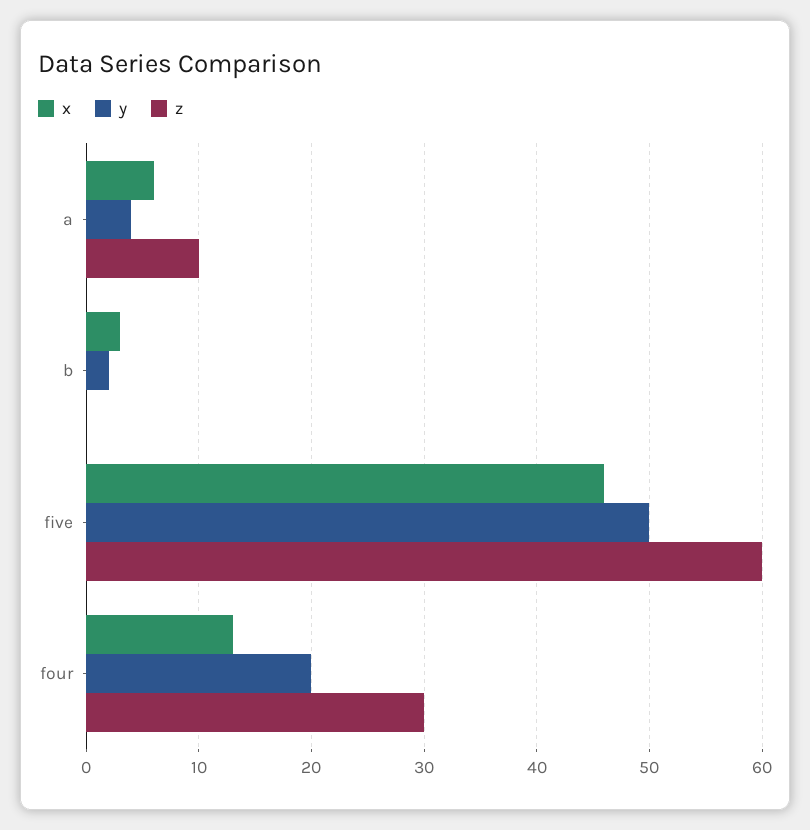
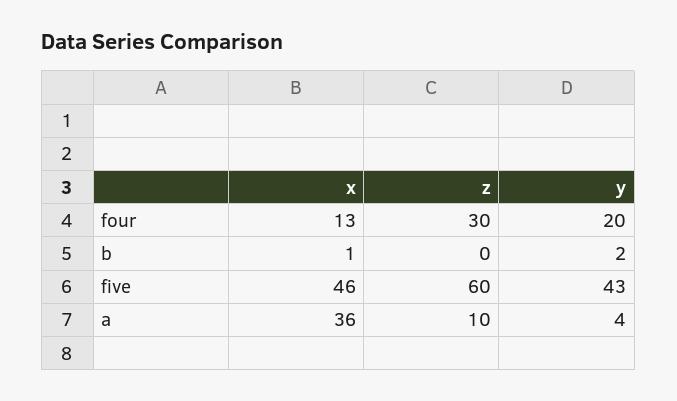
x, a: 6 -> 36
x, b: 3 -> 1
y, five: 50 -> 43

